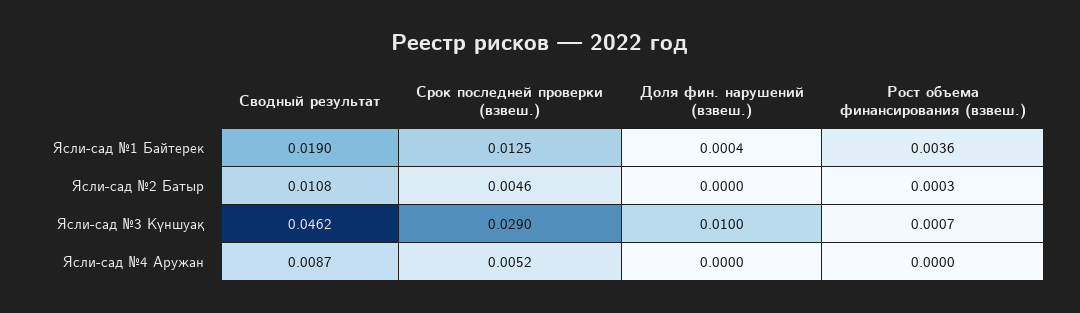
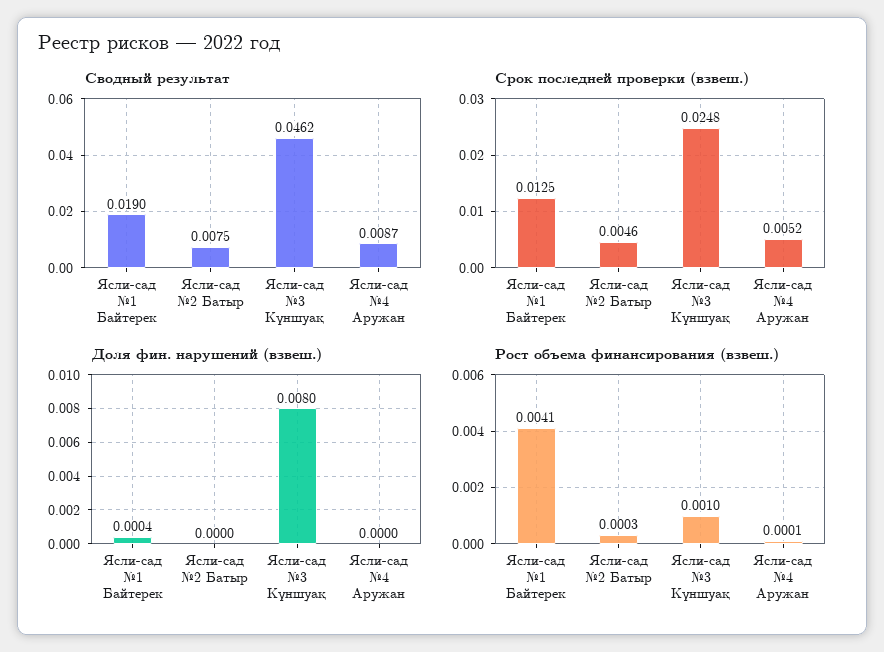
Рост объема финансирования (взвеш.), Ясли-сад №1 Байтерек: 0.0036 -> 0.0041
Сводный результат, Ясли-сад №2 Батыр: 0.0108 -> 0.0075
Срок последней проверки (взвеш.), Ясли-сад №3 Күншуақ: 0.029 -> 0.0248
Доля фин. нарушений (взвеш.), Ясли-сад №3 Күншуақ: 0.01 -> 0.008
Рост объема финансирования (взвеш.), Ясли-сад №3 Күншуақ: 0.0007 -> 0.001
Рост объема финансирования (взвеш.), Ясли-сад №4 Аружан: 0 -> 0.0001

